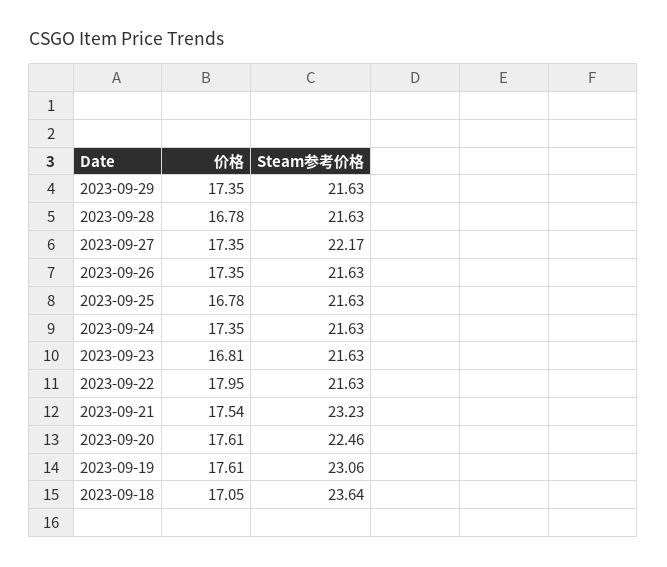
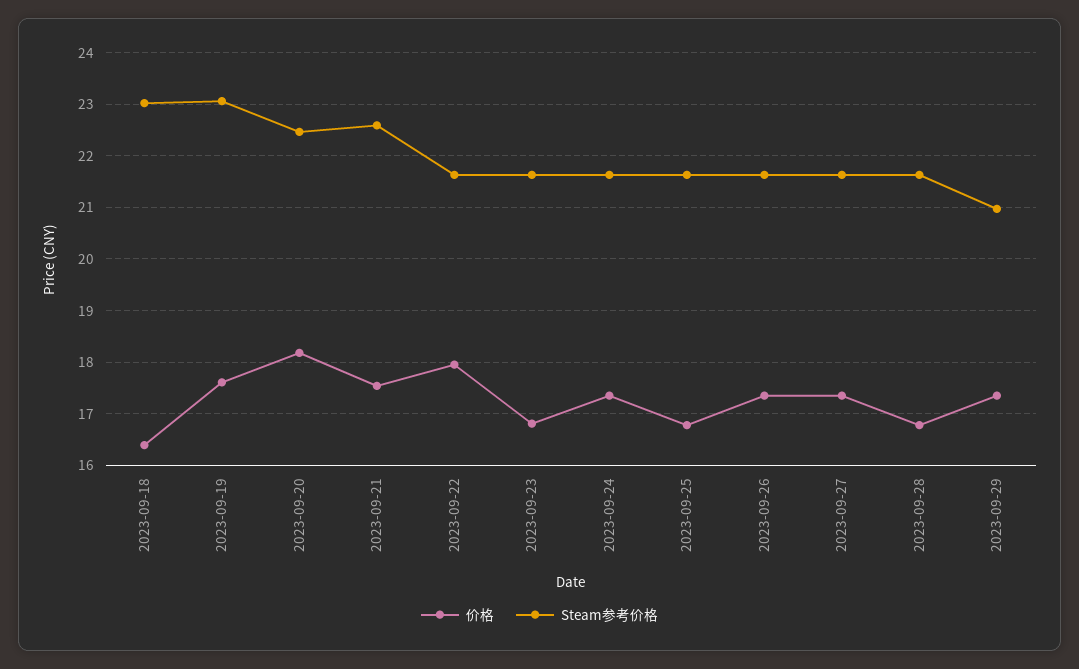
Steam参考价格, 2023-09-29: 21.63 -> 21
Steam参考价格, 2023-09-27: 22.17 -> 21.6
Steam参考价格, 2023-09-21: 23.23 -> 22.6
价格, 2023-09-20: 17.61 -> 18.2
价格, 2023-09-18: 17.05 -> 16.4
Steam参考价格, 2023-09-18: 23.64 -> 23

